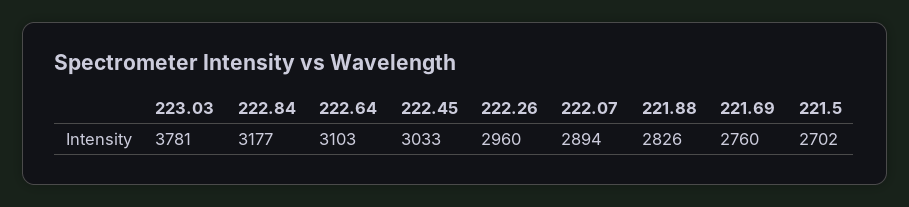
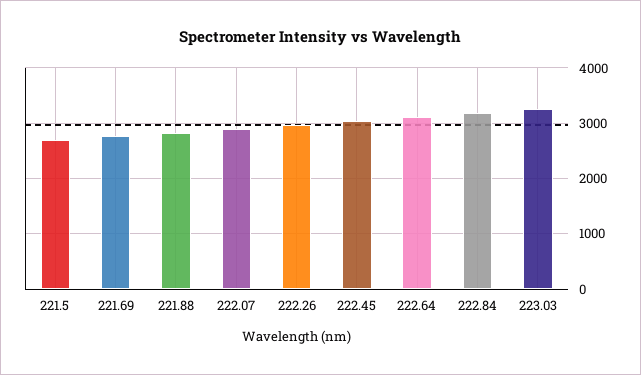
223.03: 3781 -> 3200

